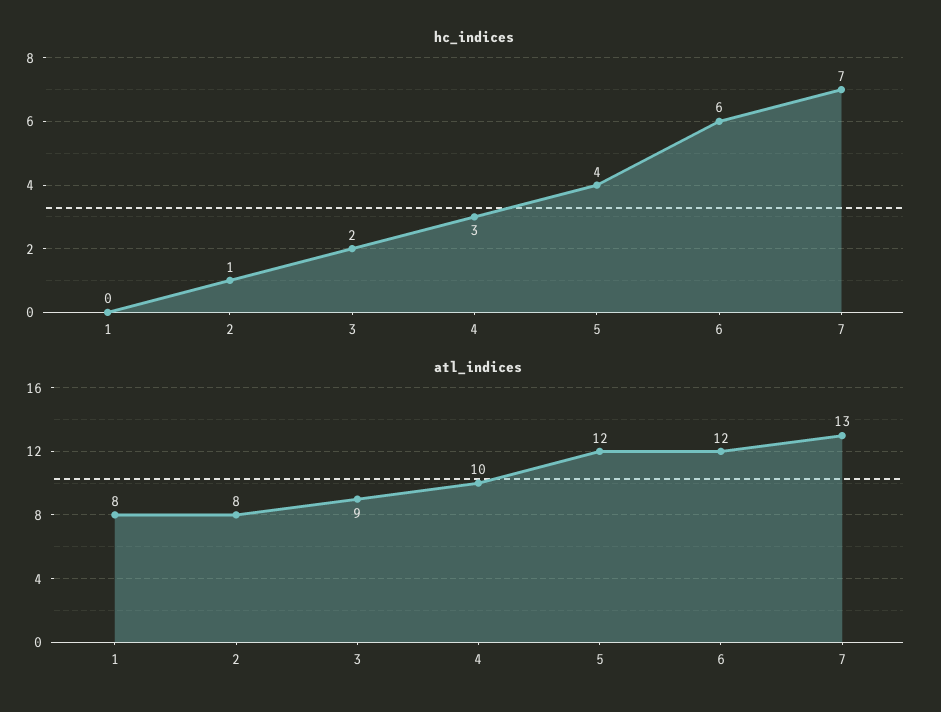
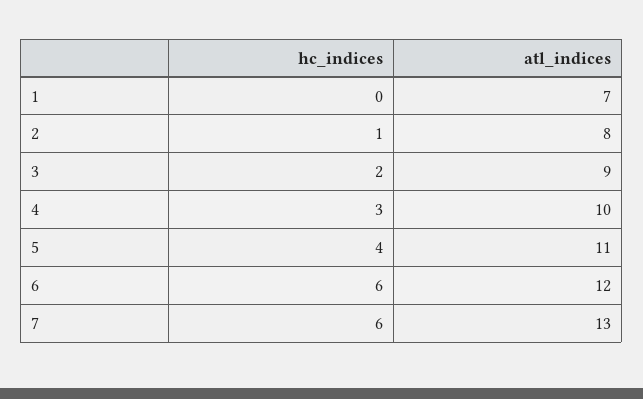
hc_indices, 7: 7 -> 6
atl_indices, 1: 8 -> 7
atl_indices, 5: 12 -> 11

